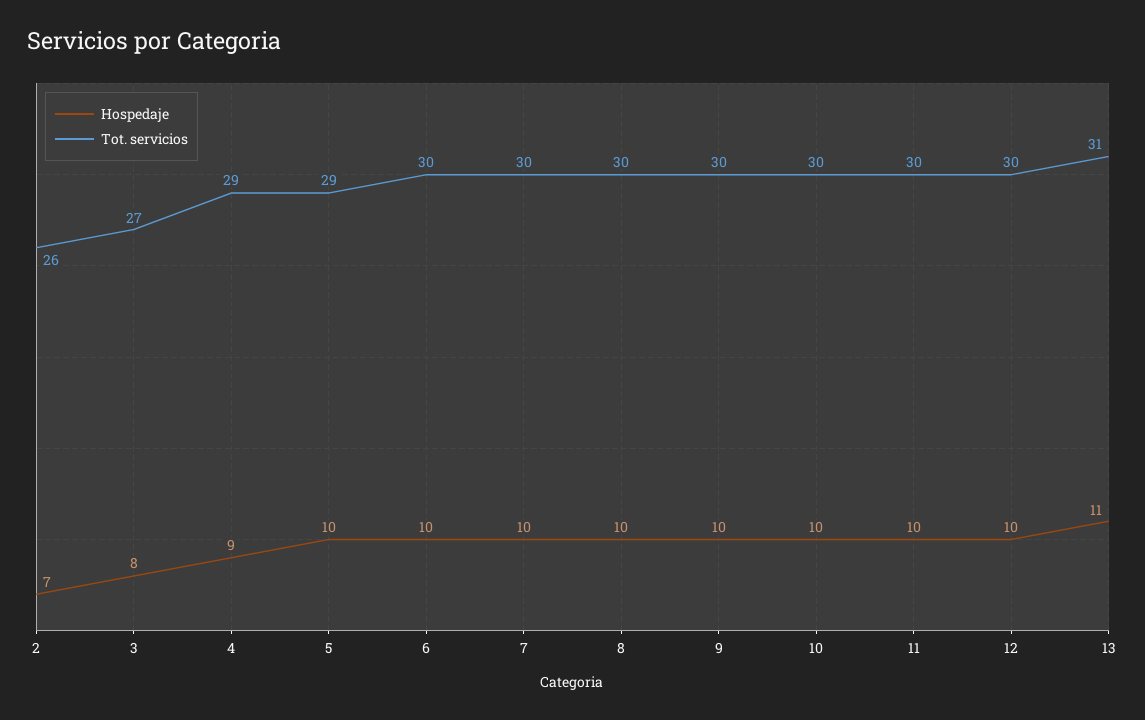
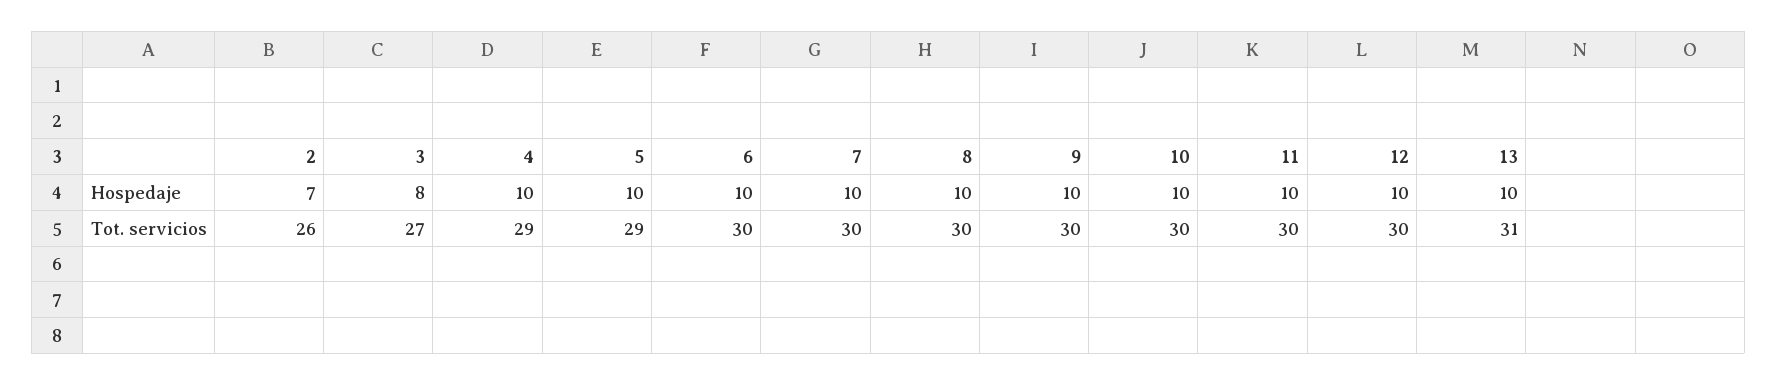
Hospedaje, 4: 9 -> 10
Hospedaje, 13: 11 -> 10

